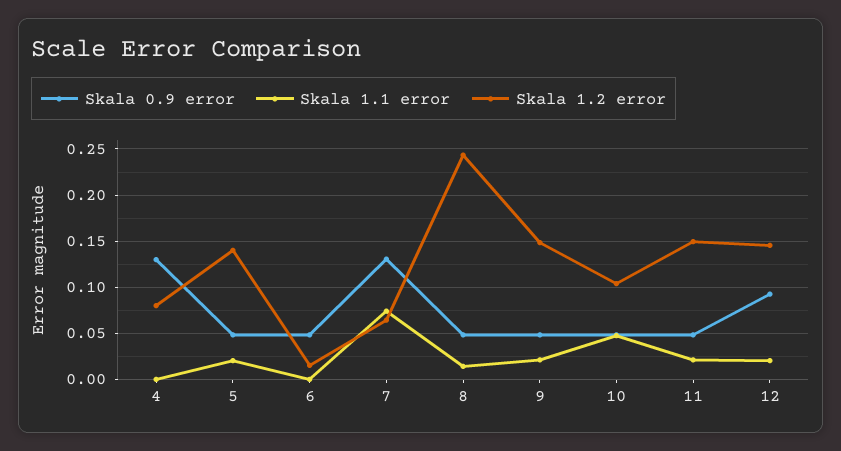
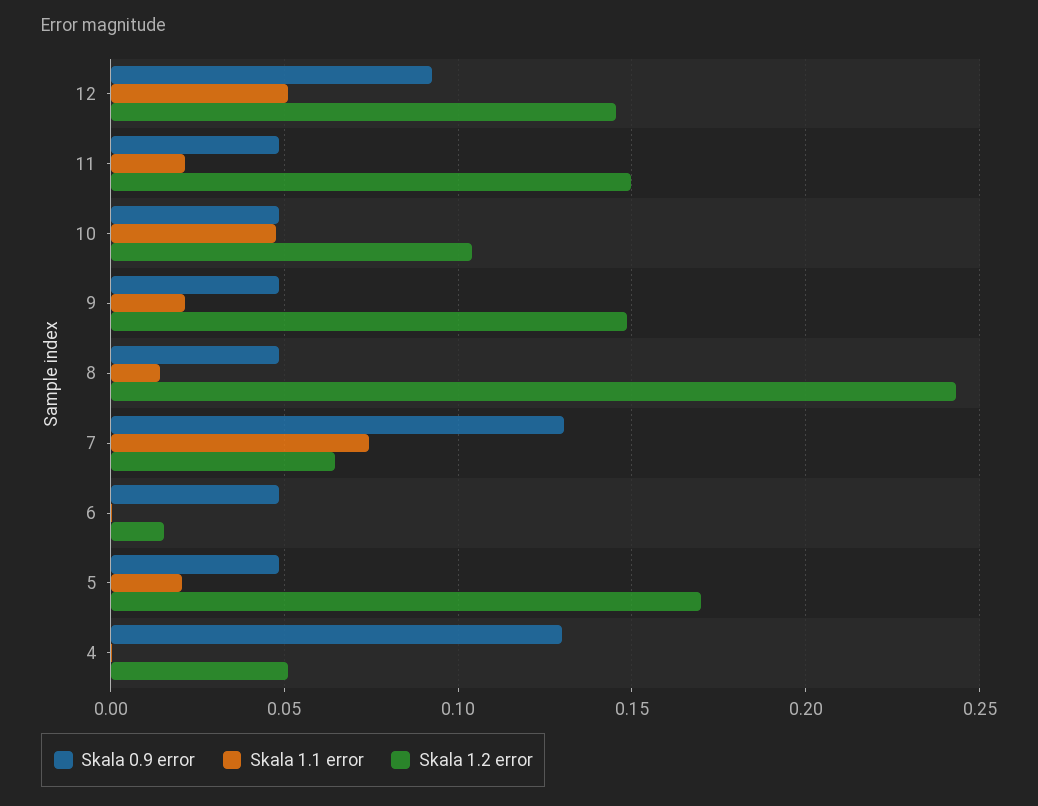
Skala 1.2 error, 4: 0.08 -> 0.05
Skala 1.2 error, 5: 0.14 -> 0.17
Skala 1.1 error, 12: 0.02 -> 0.05

